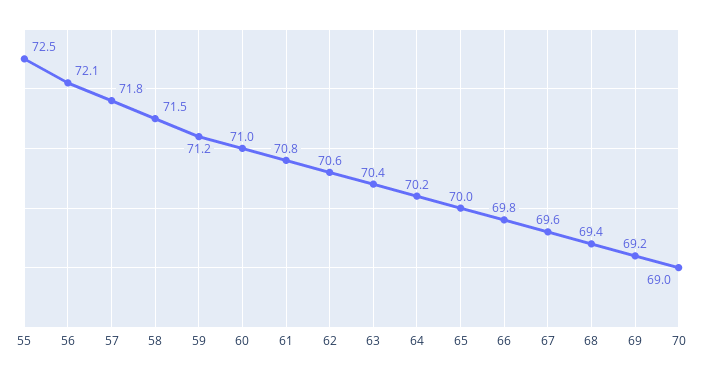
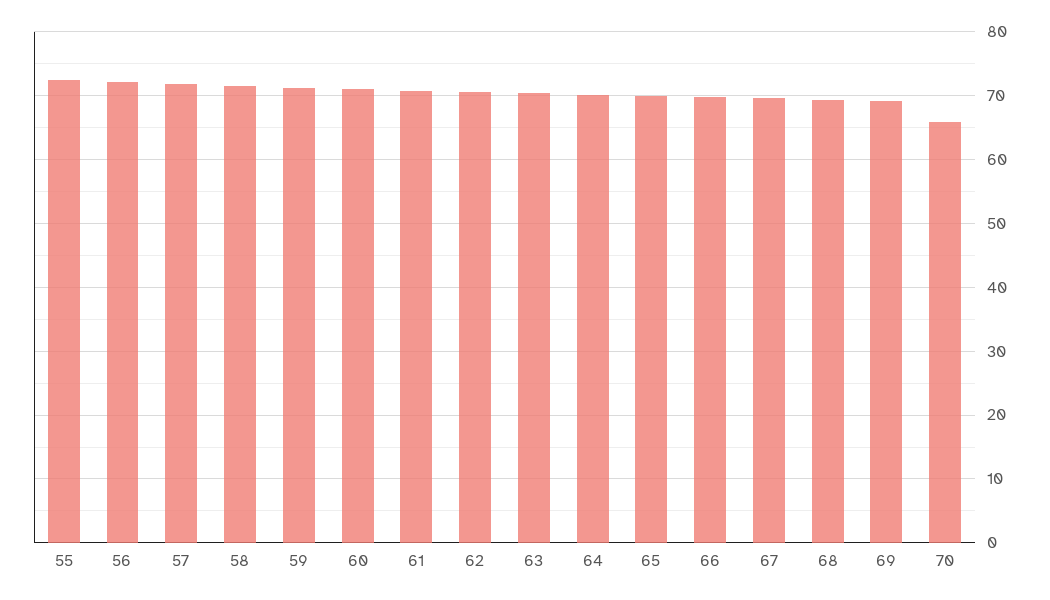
70: 69 -> 66

